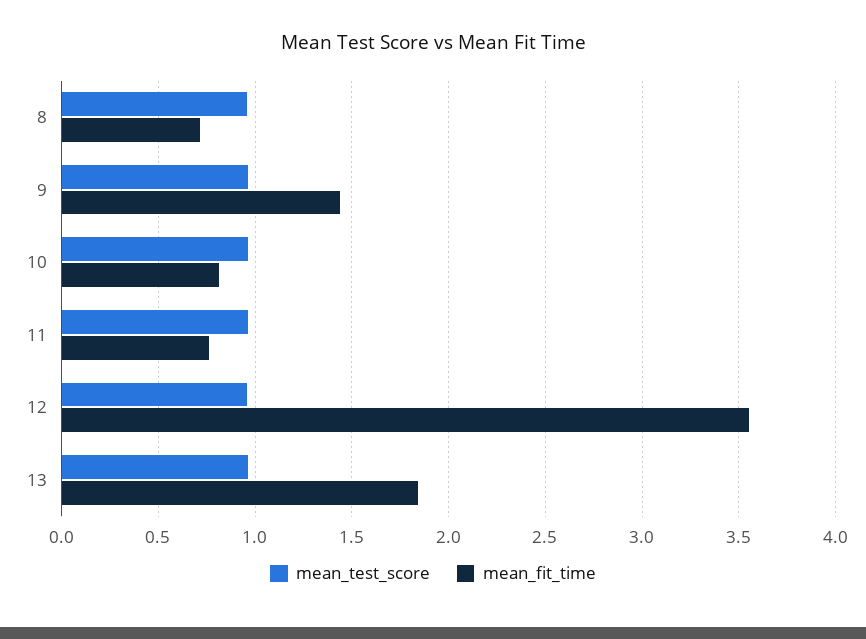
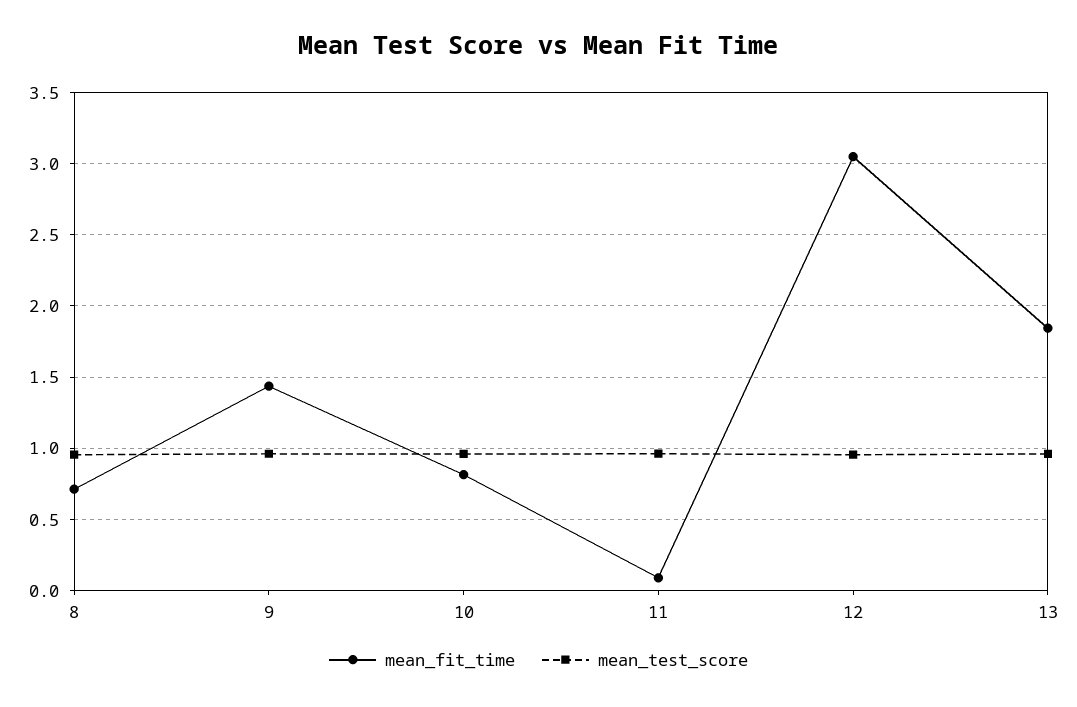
mean_fit_time, 11: 0.75 -> 0.1
mean_fit_time, 12: 3.55 -> 3.05

